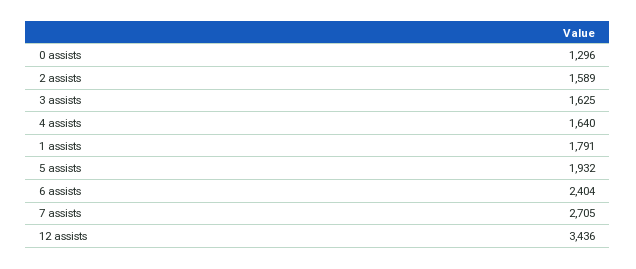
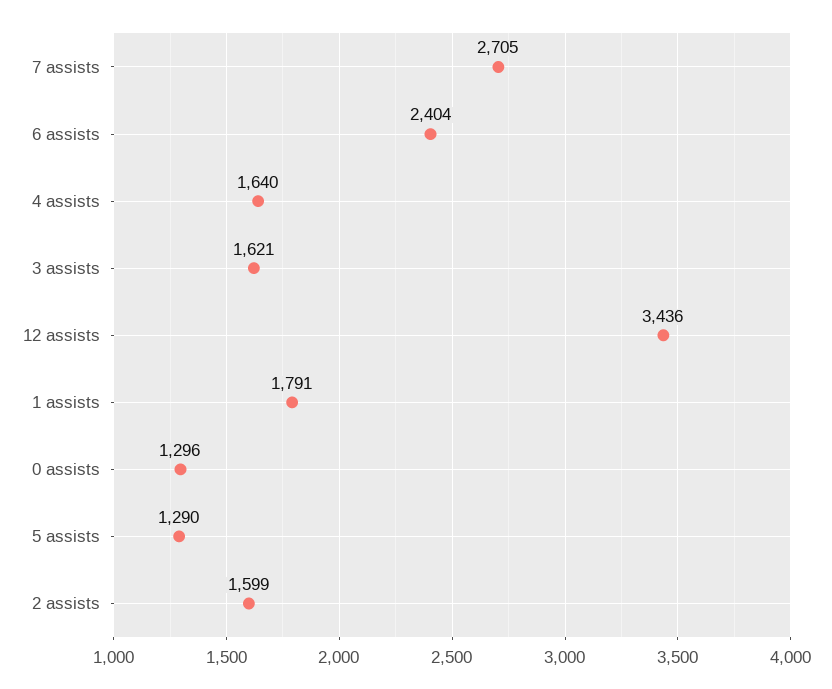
2 assists: 1589 -> 1599
3 assists: 1625 -> 1621
5 assists: 1932 -> 1290

